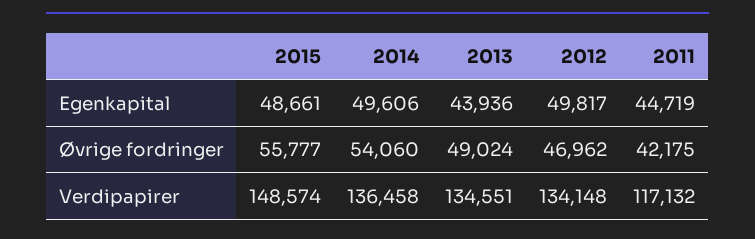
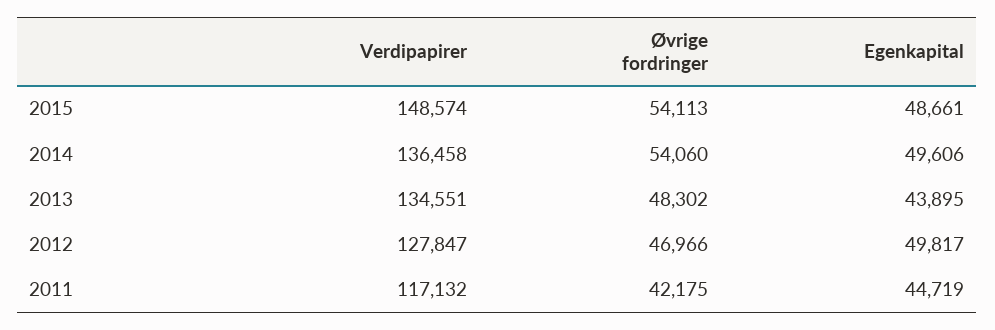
2013, Egenkapital: 43936 -> 43895
2015, Øvrige fordringer: 55777 -> 54113
2013, Øvrige fordringer: 49024 -> 48302
2012, Øvrige fordringer: 46962 -> 46966
2012, Verdipapirer: 134148 -> 127847

